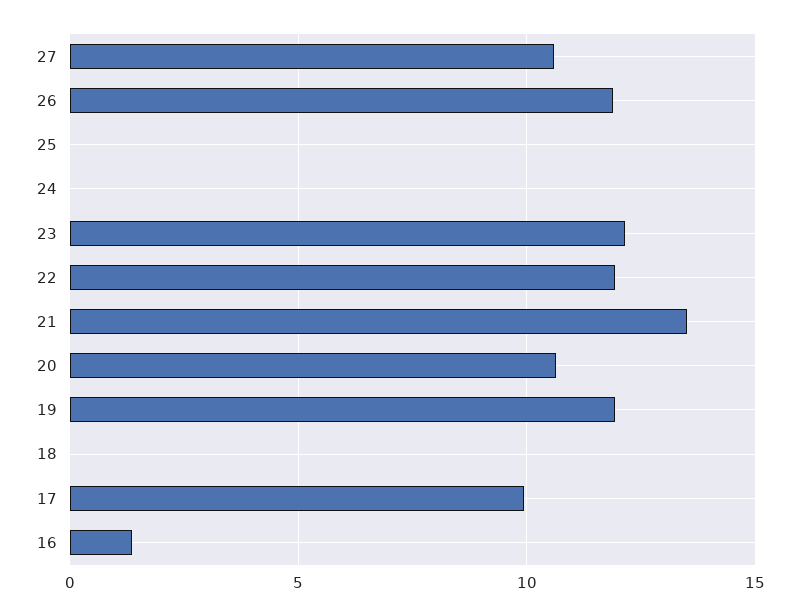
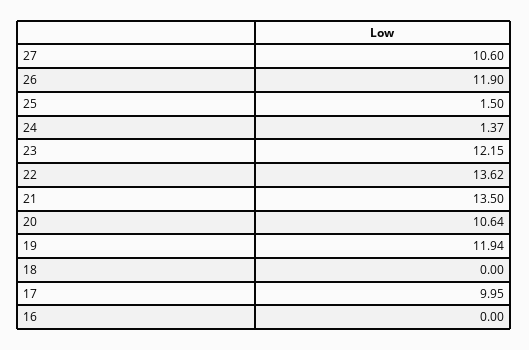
25: 0 -> 1.5
24: 0 -> 1.37
22: 12 -> 13.62
16: 1.5 -> 0

